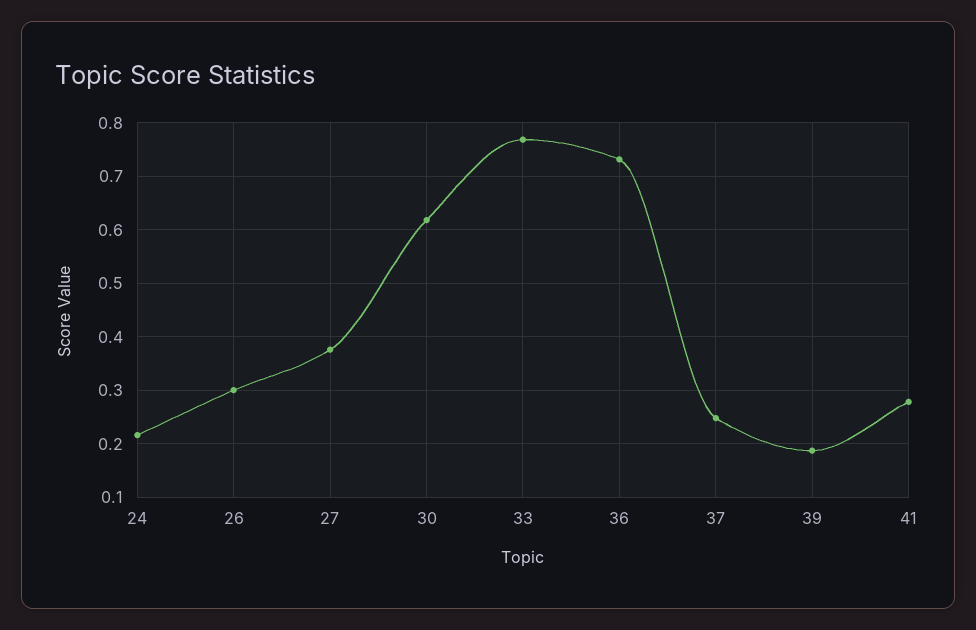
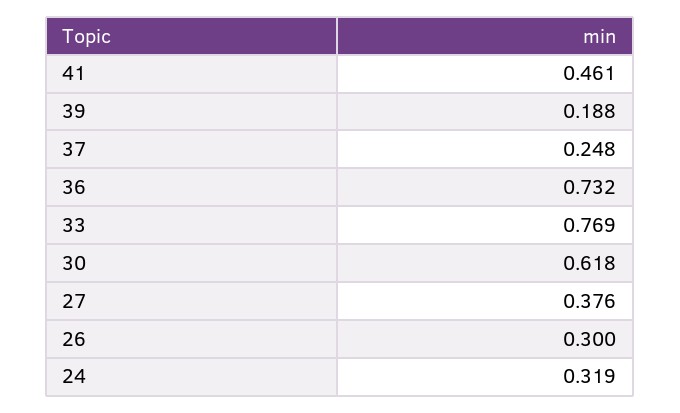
24: 0.22 -> 0.319
41: 0.28 -> 0.461

